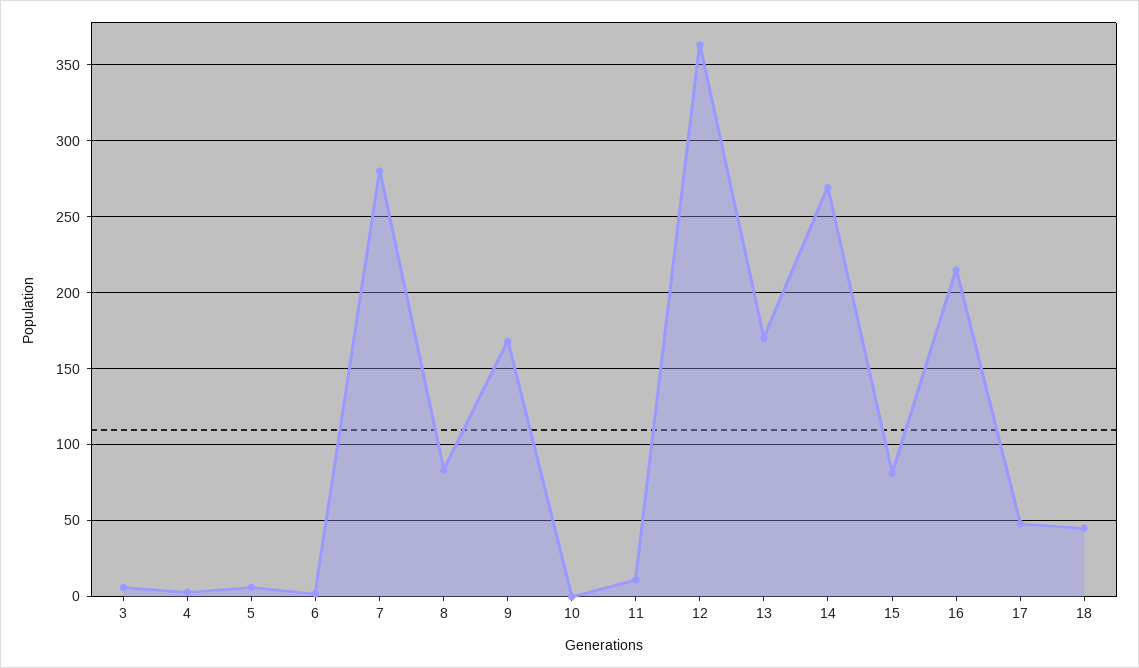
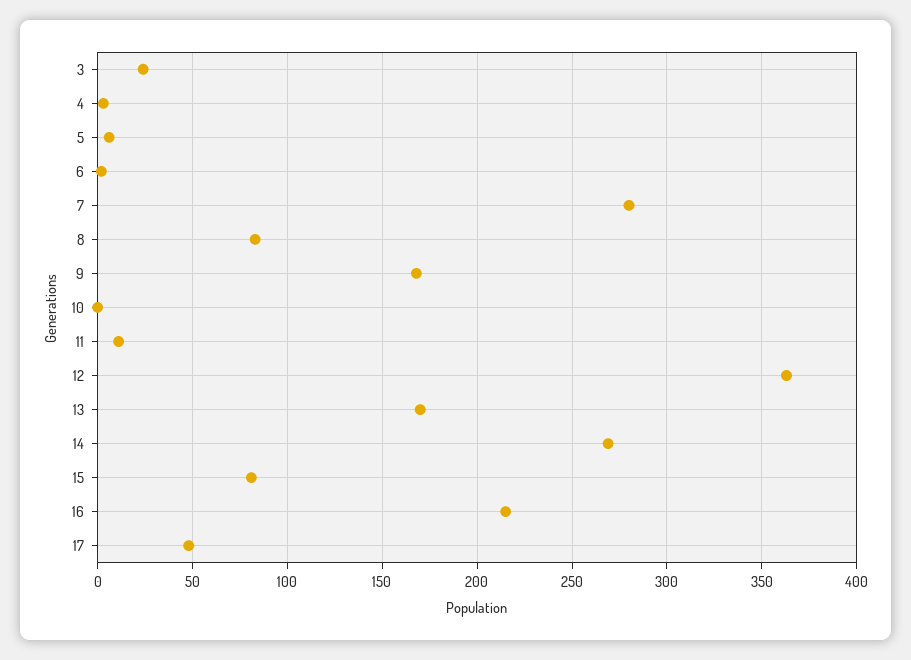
3: 5 -> 25
18: 45 -> none

